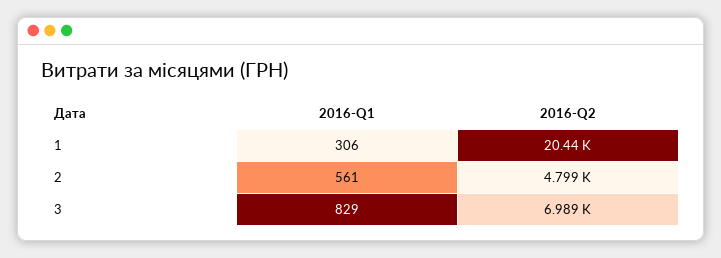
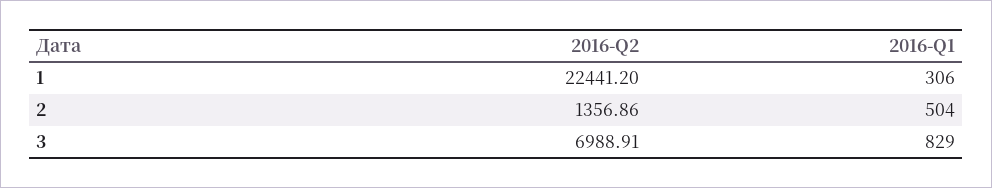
2016-Q2, 1: 20440 -> 22441.2
2016-Q1, 2: 561 -> 504
2016-Q2, 2: 4799 -> 1356.86

